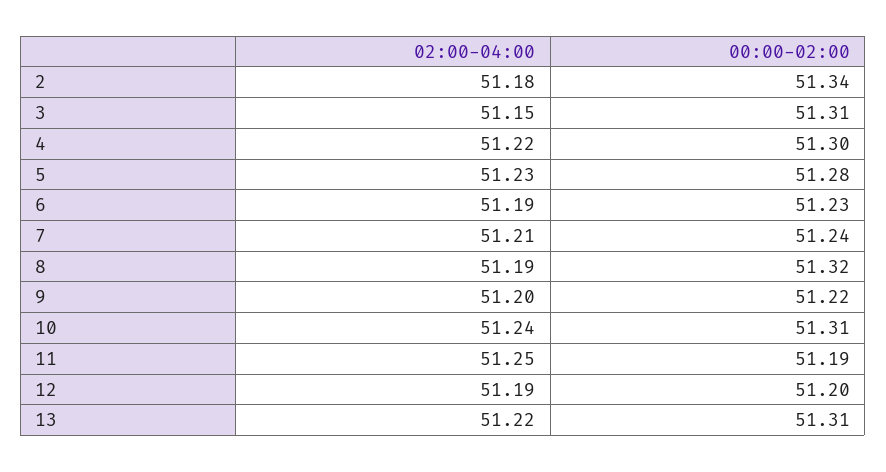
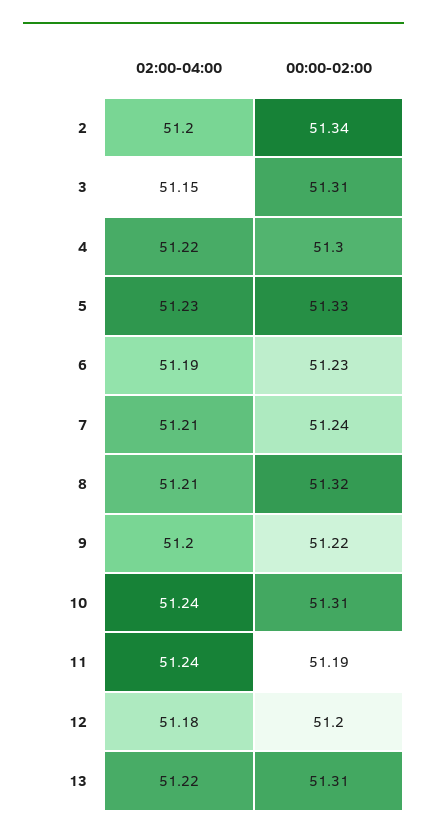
02:00-04:00, 2: 51.18 -> 51.2
00:00-02:00, 5: 51.28 -> 51.33
02:00-04:00, 8: 51.19 -> 51.21
02:00-04:00, 11: 51.25 -> 51.24
02:00-04:00, 12: 51.19 -> 51.18

